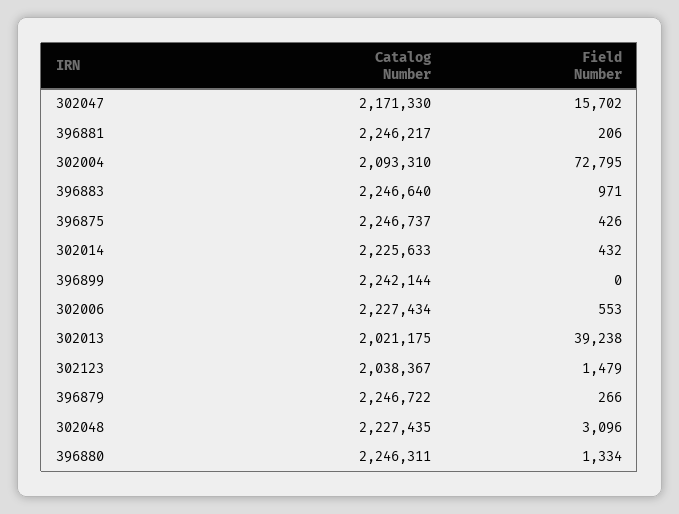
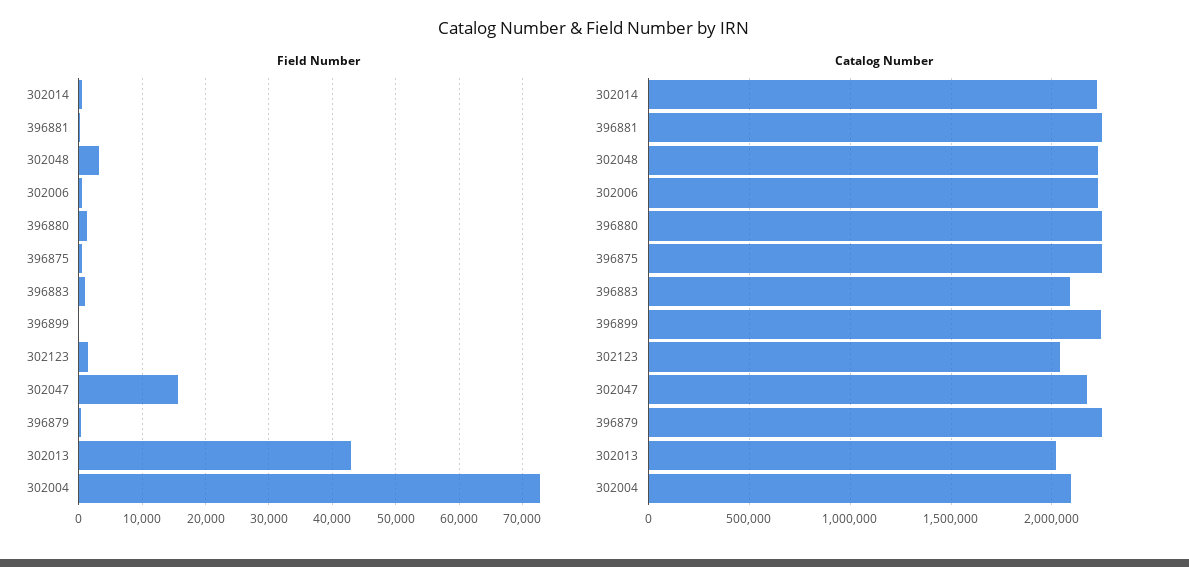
Catalog Number, 396883: 2246640 -> 2100000
Field Number, 302013: 39238 -> 43000

